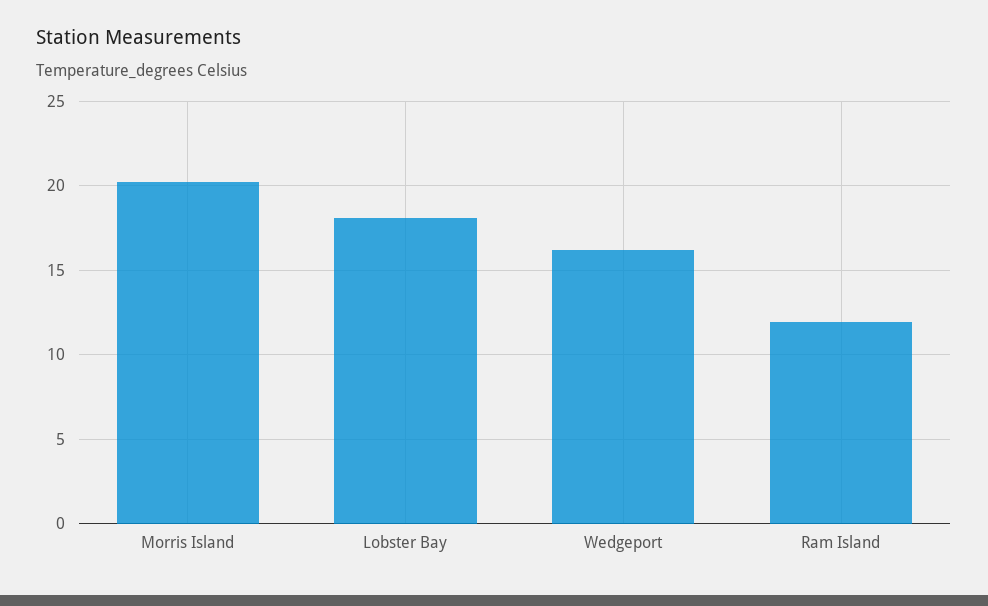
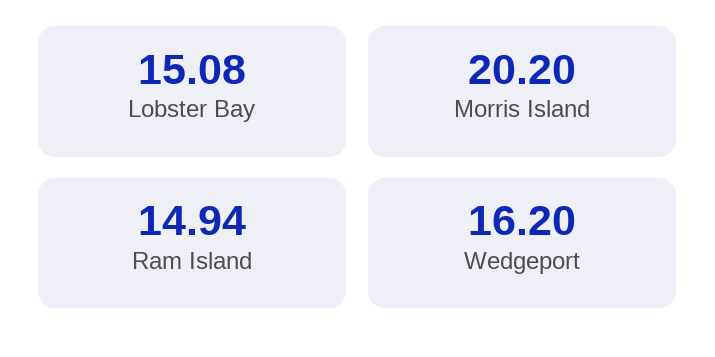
Lobster Bay: 18 -> 15.08
Ram Island: 12 -> 14.94

